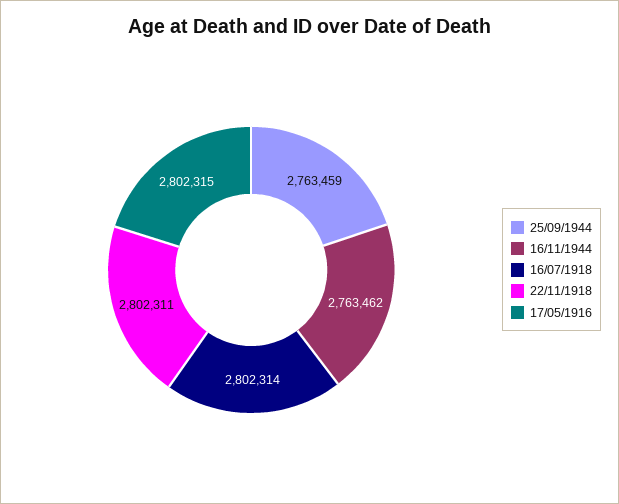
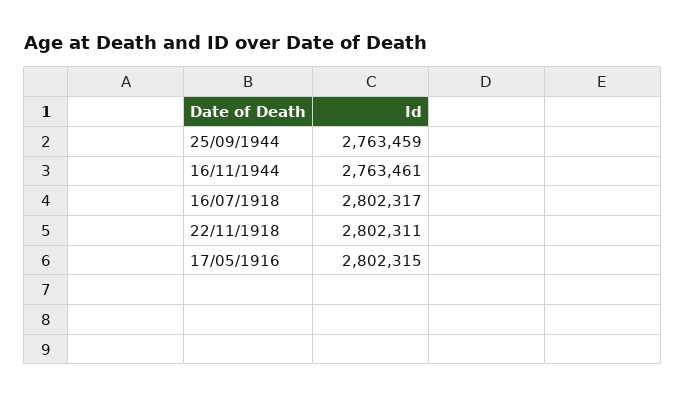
16/11/1944: 2763462 -> 2763461
16/07/1918: 2802314 -> 2802317

